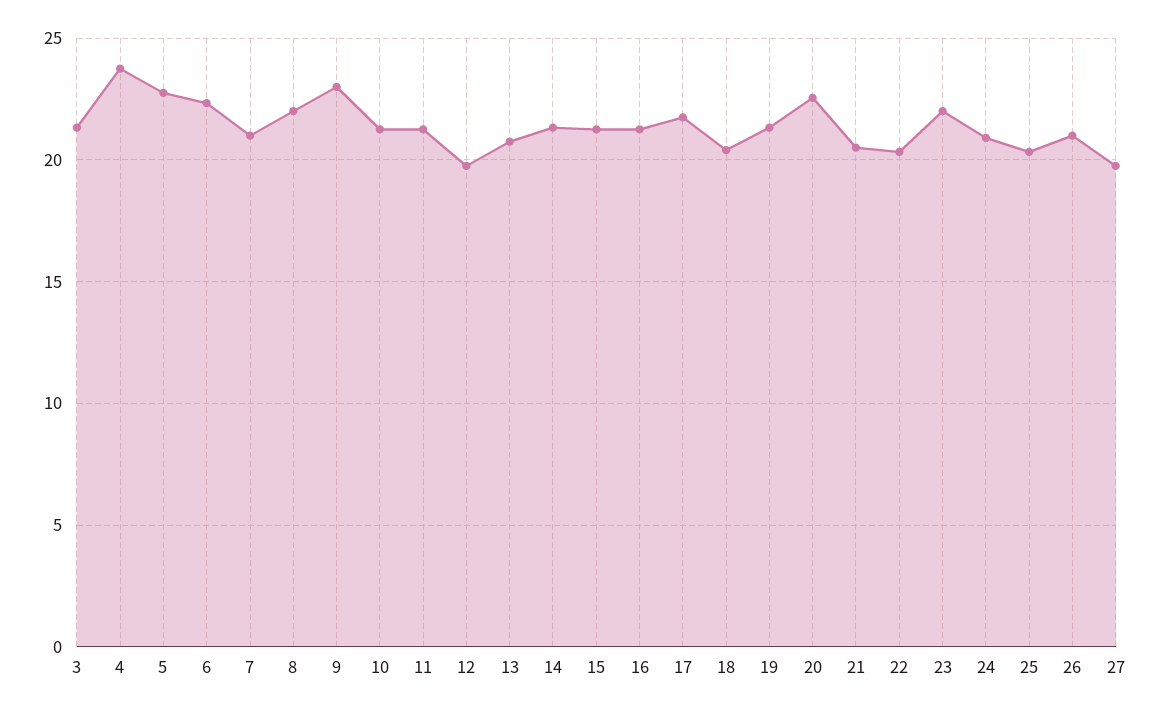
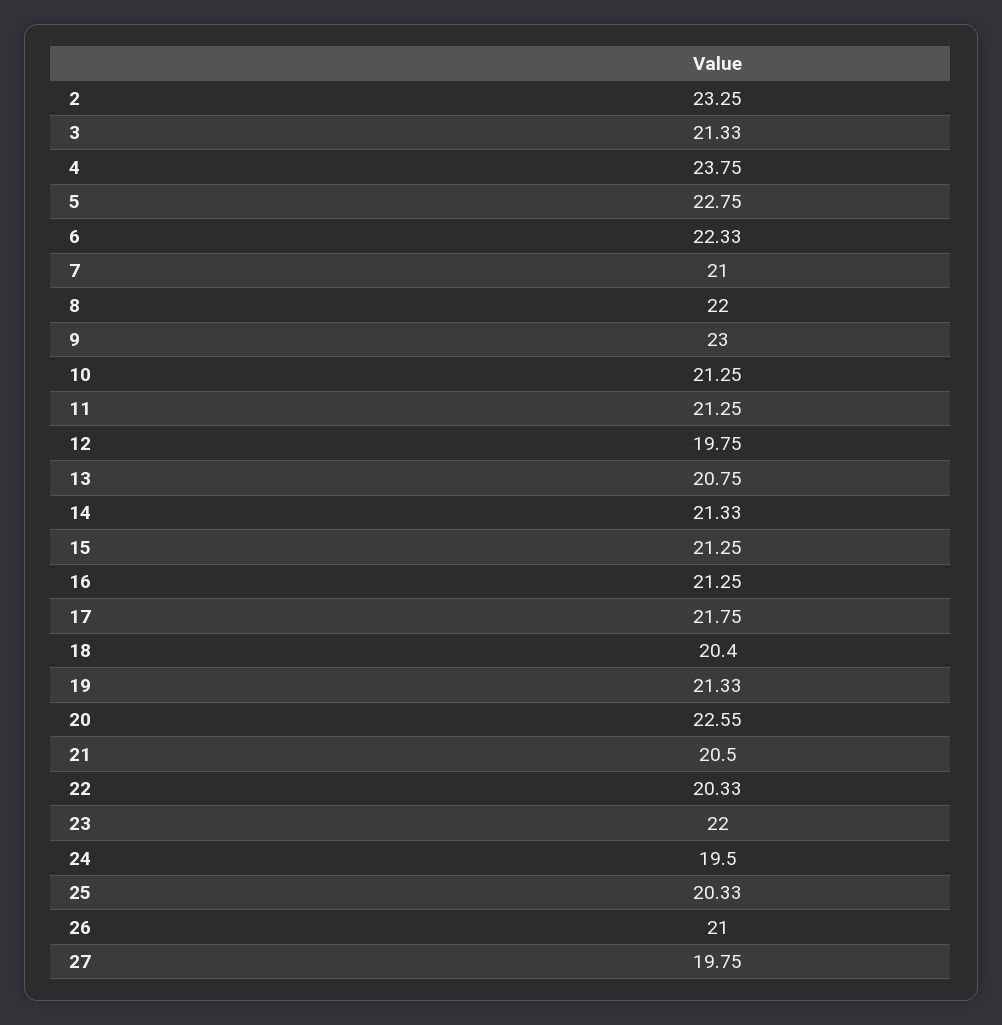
24: 21 -> 19.5
2: none -> 23.25

